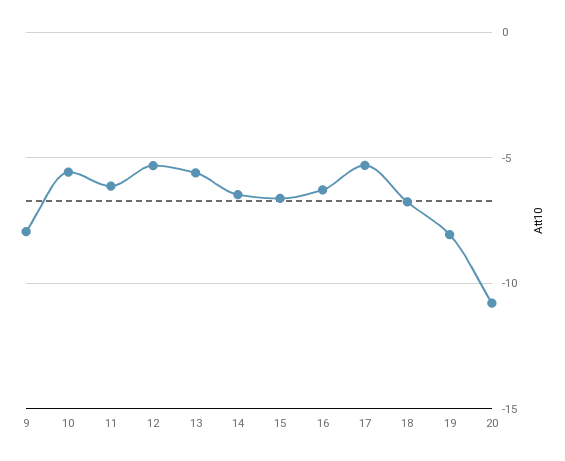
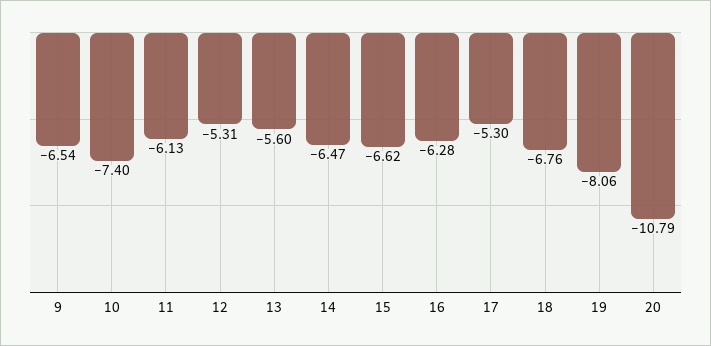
9: -8 -> -6.54
10: -5.5 -> -7.4

